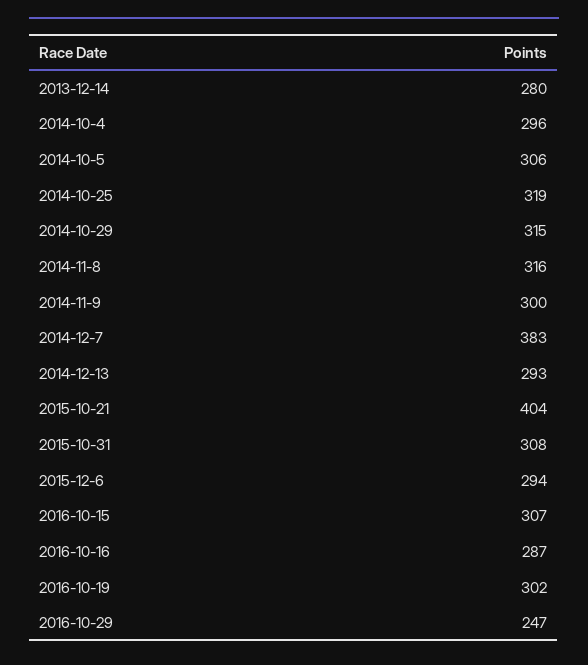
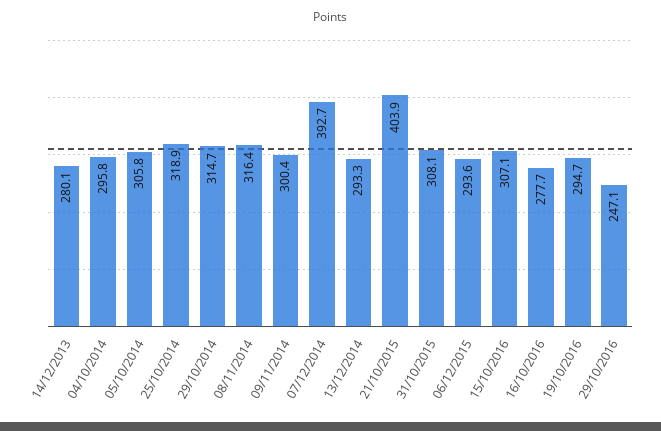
2014-12-7: 383 -> 392.7
2016-10-16: 287 -> 277.7
2016-10-19: 302 -> 294.7

